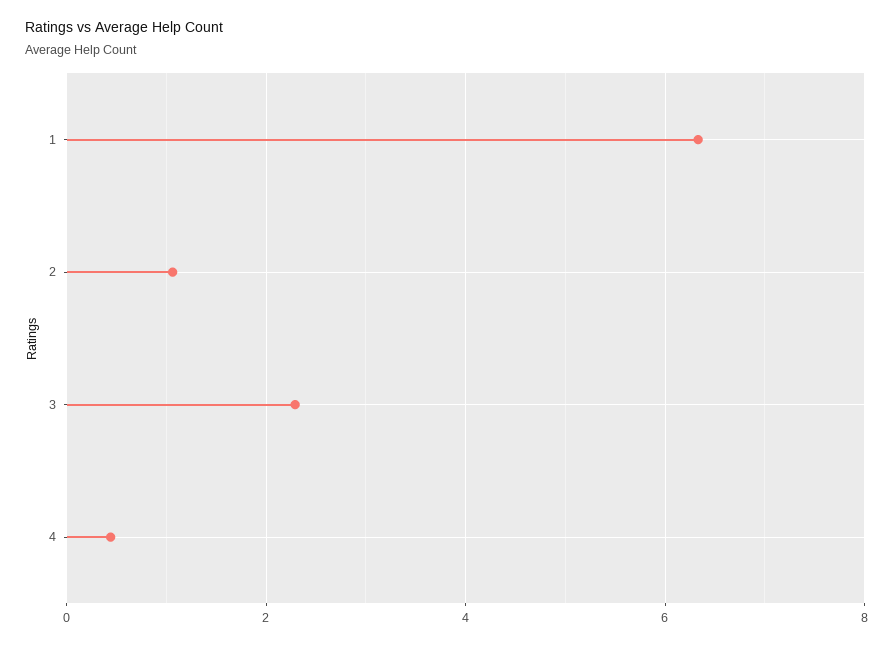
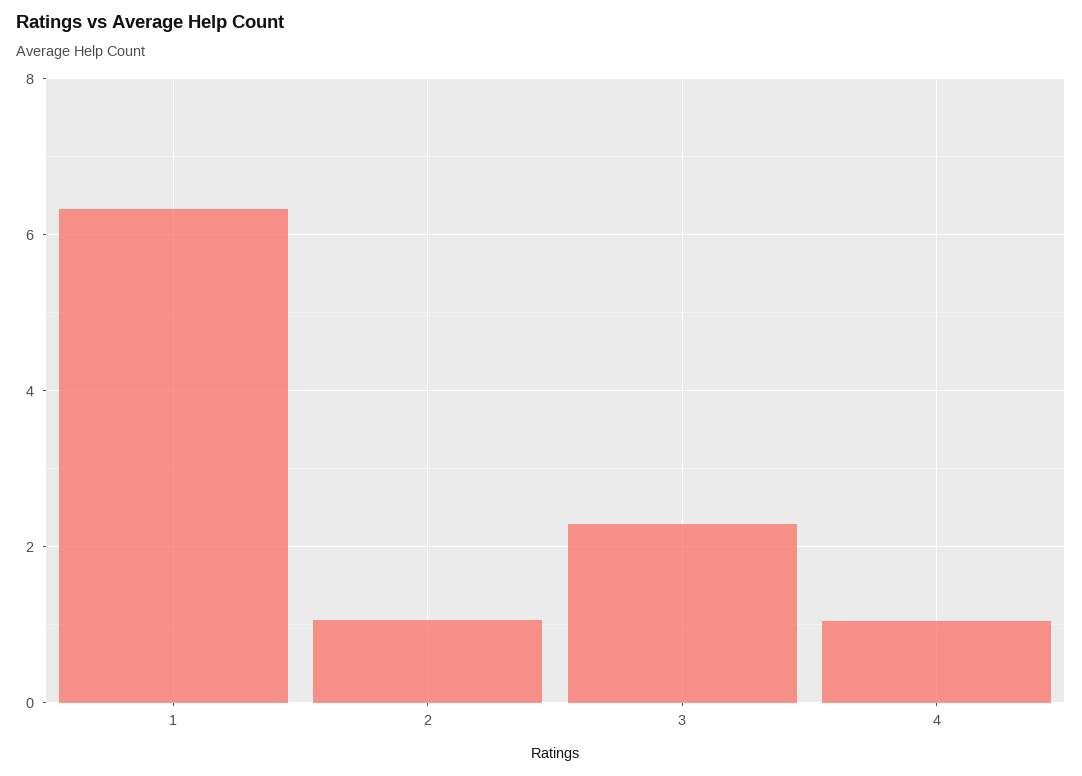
4: 0.4 -> 1

